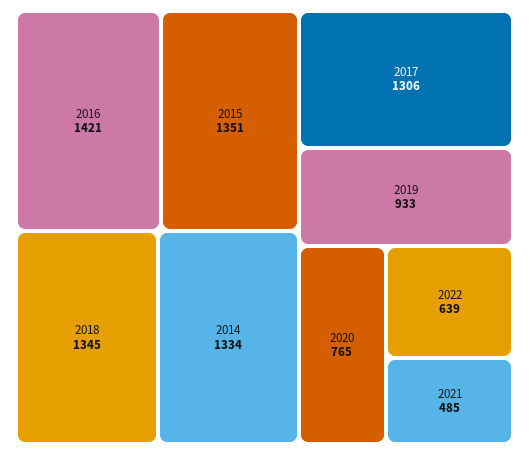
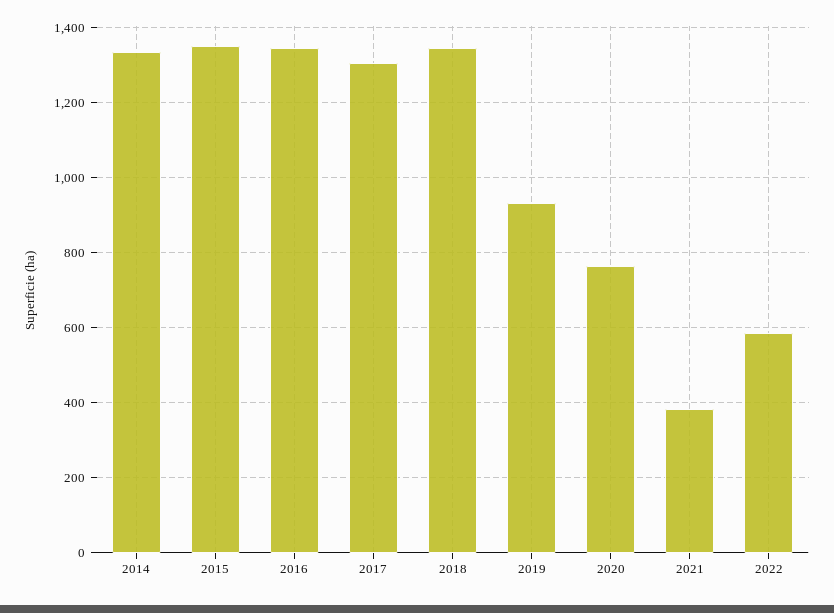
2016: 1421 -> 1340
2022: 639 -> 580
2021: 485 -> 380

